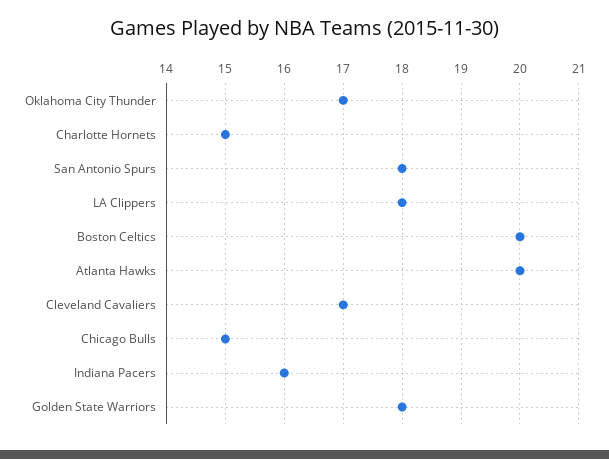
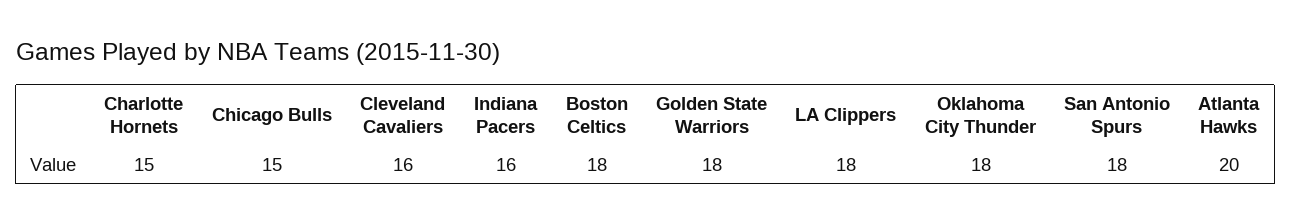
Oklahoma City Thunder: 17 -> 18
Boston Celtics: 20 -> 18
Cleveland Cavaliers: 17 -> 16

